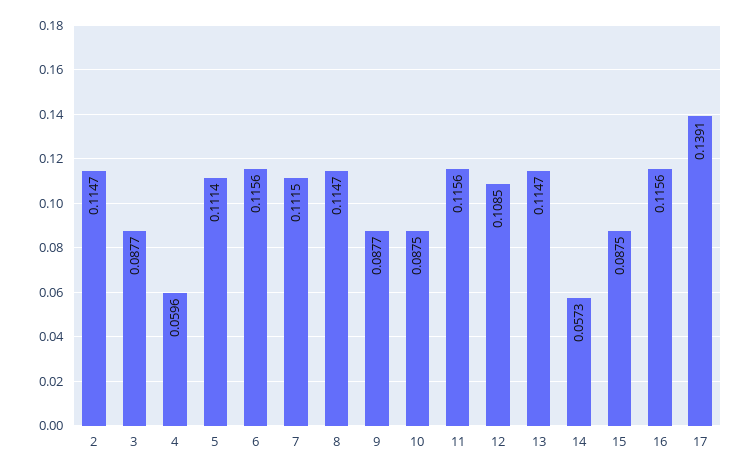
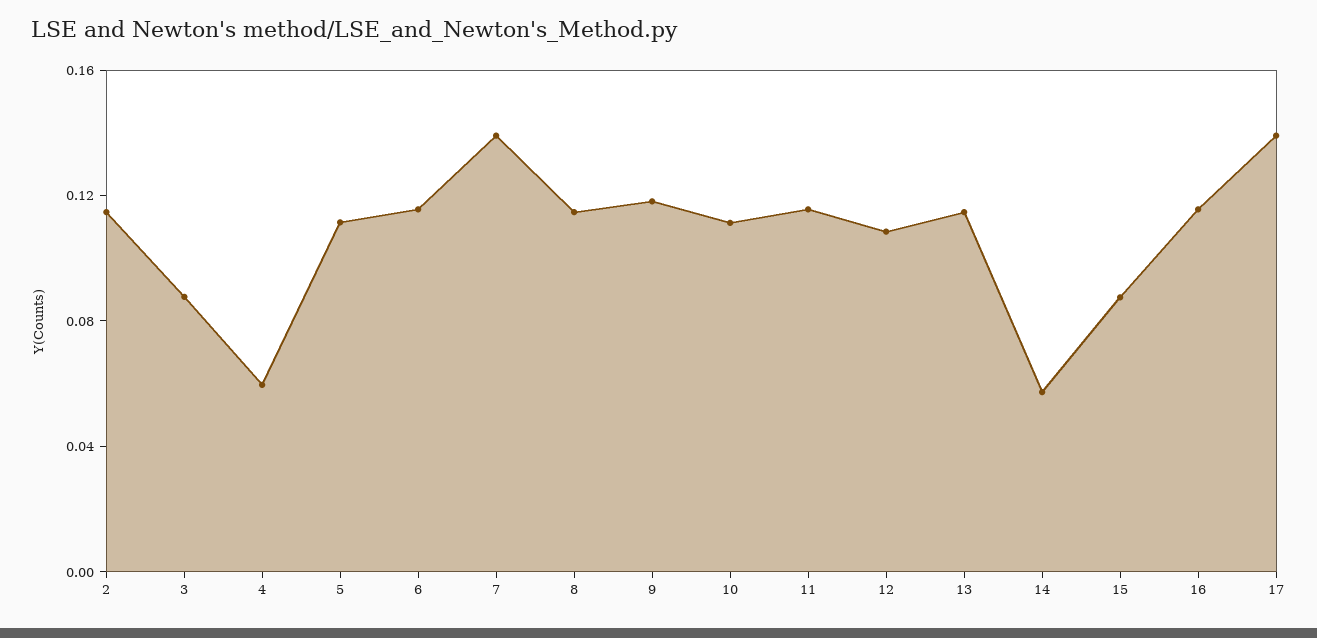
7: 0.1115 -> 0.14
9: 0.0877 -> 0.12
10: 0.0875 -> 0.11

